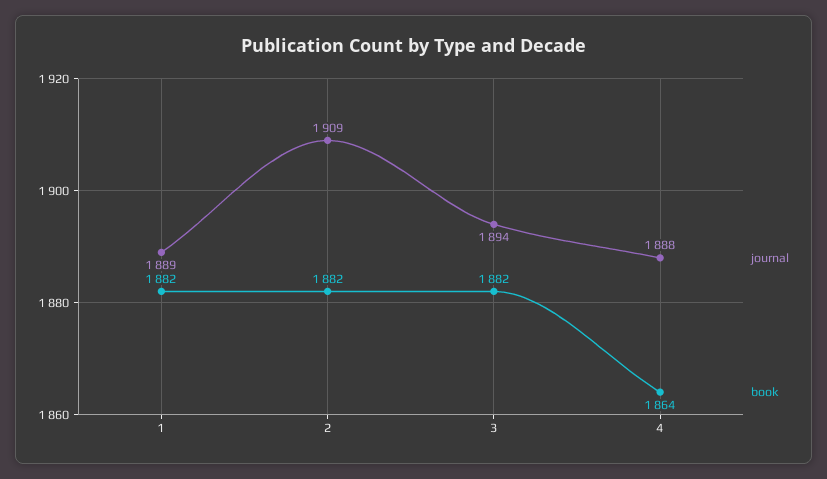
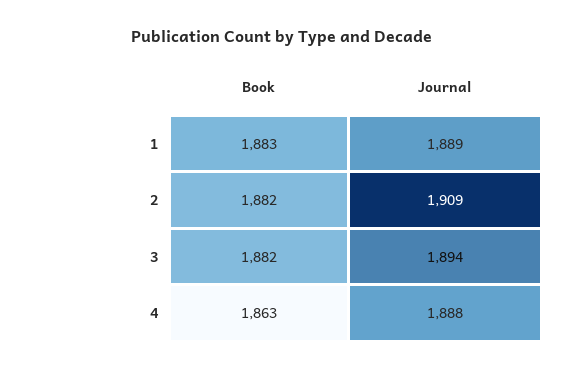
book, 1: 1882 -> 1883
book, 4: 1864 -> 1863

